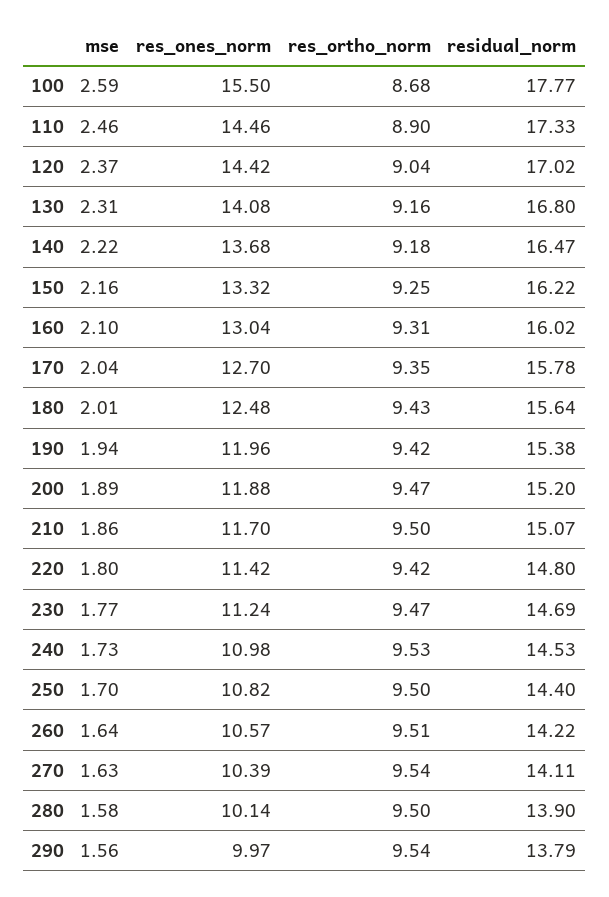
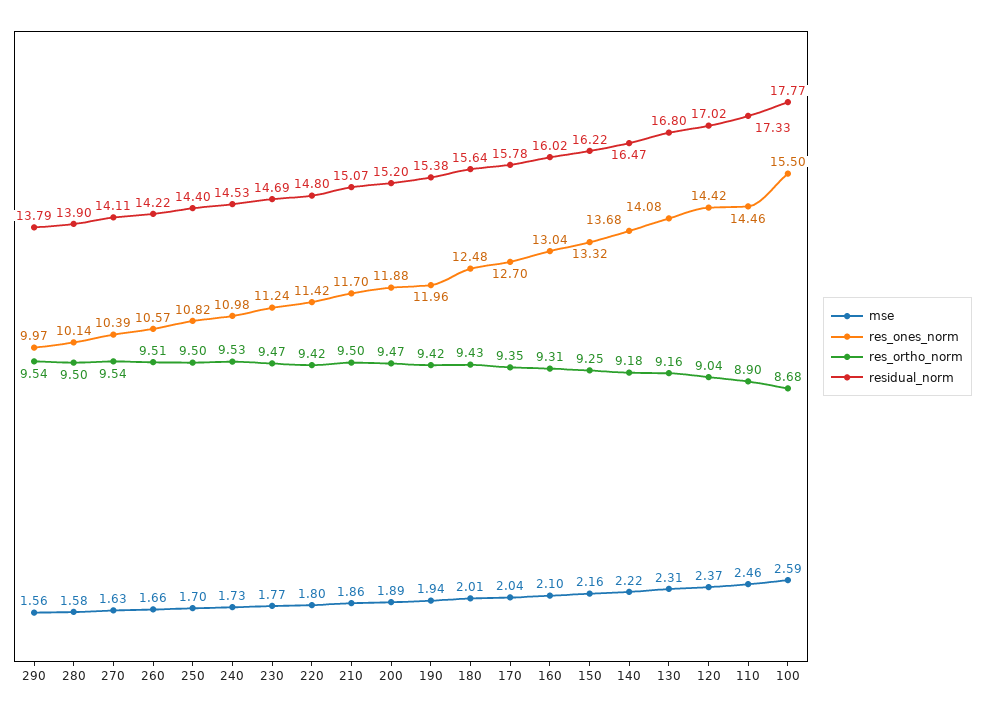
mse, 260: 1.64 -> 1.66

